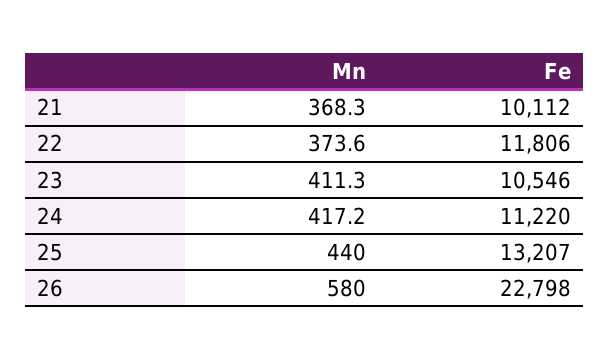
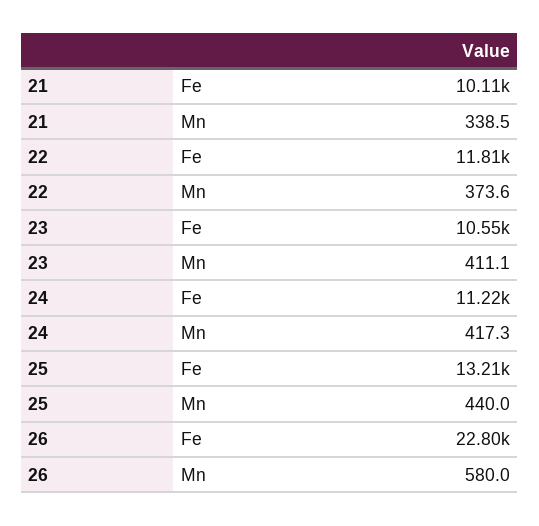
Mn, 21: 368.3 -> 338.5
Mn, 23: 411.3 -> 411.1
Mn, 24: 417.2 -> 417.3

